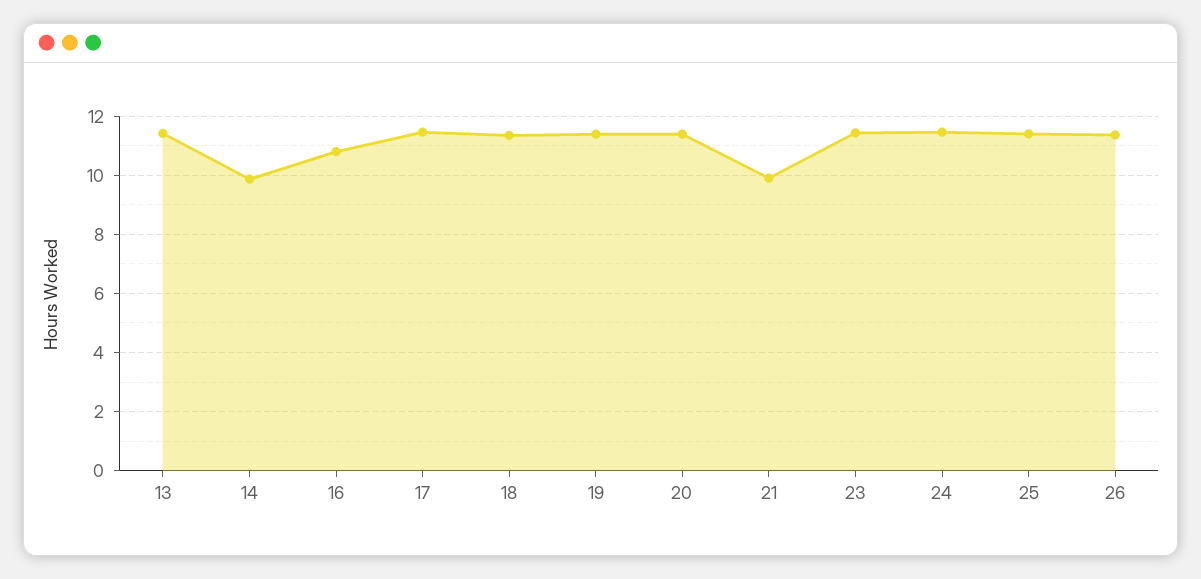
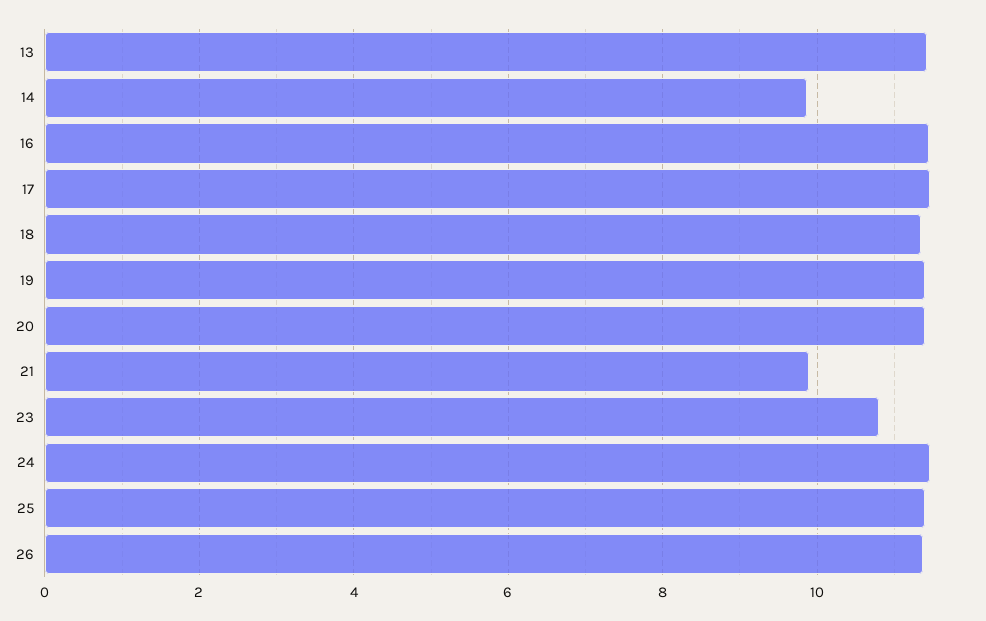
16: 10.75 -> 11.4
23: 11.5 -> 10.8

